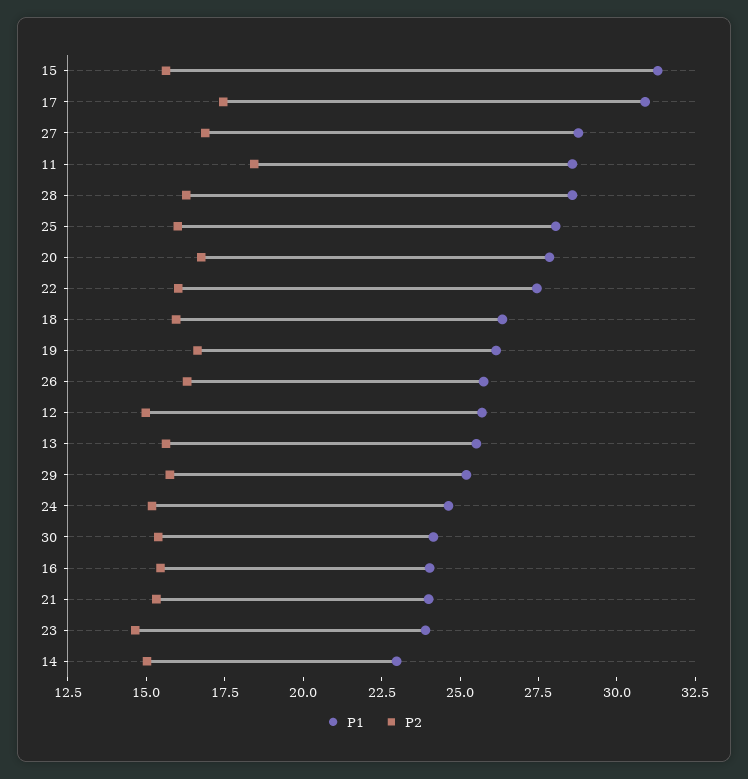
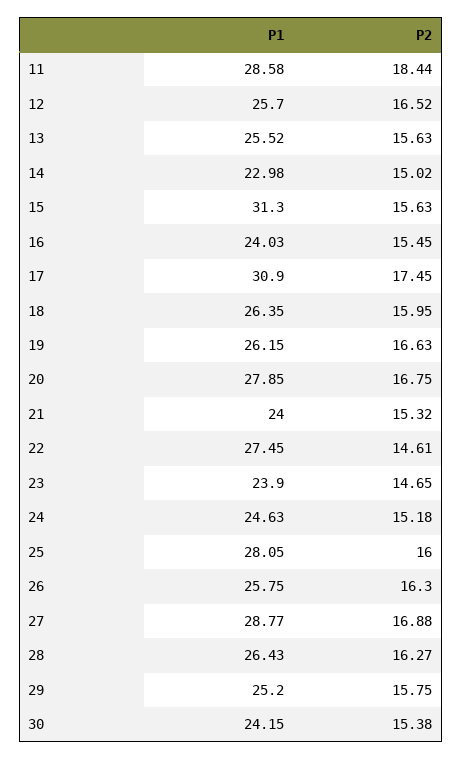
P1, 28: 28.5 -> 26.43
P2, 22: 16 -> 14.61
P2, 12: 15 -> 16.52

